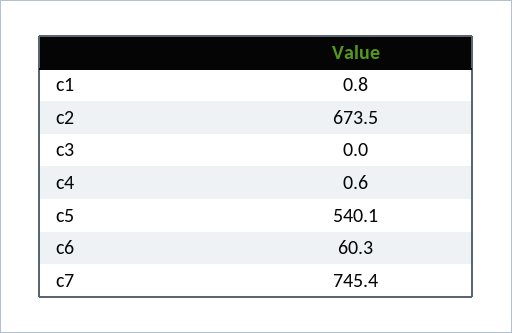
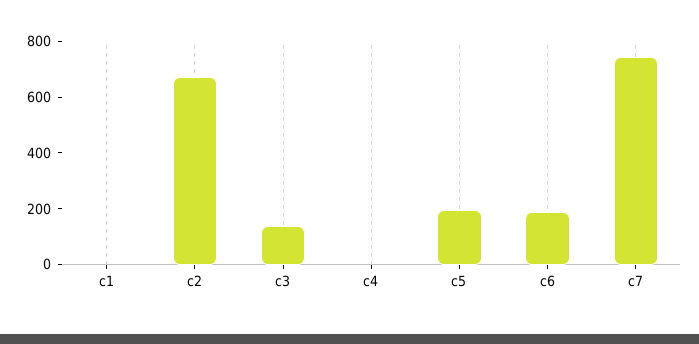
c3: 0 -> 150
c5: 540.1 -> 200
c6: 60.3 -> 200

